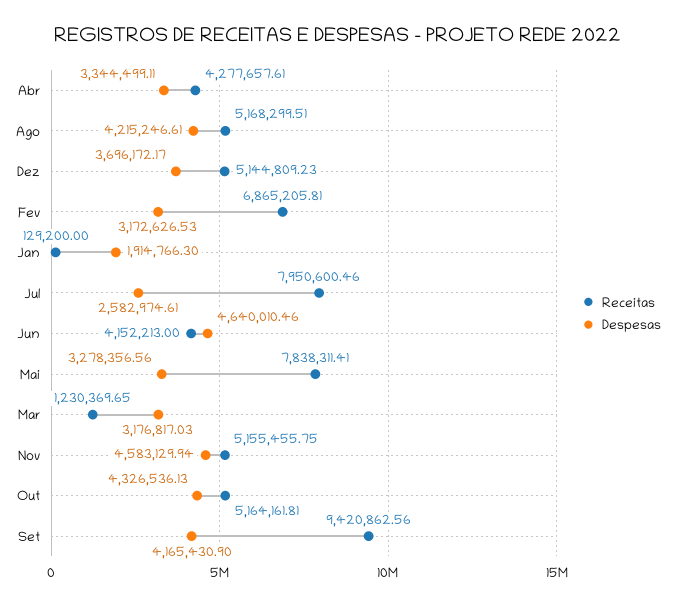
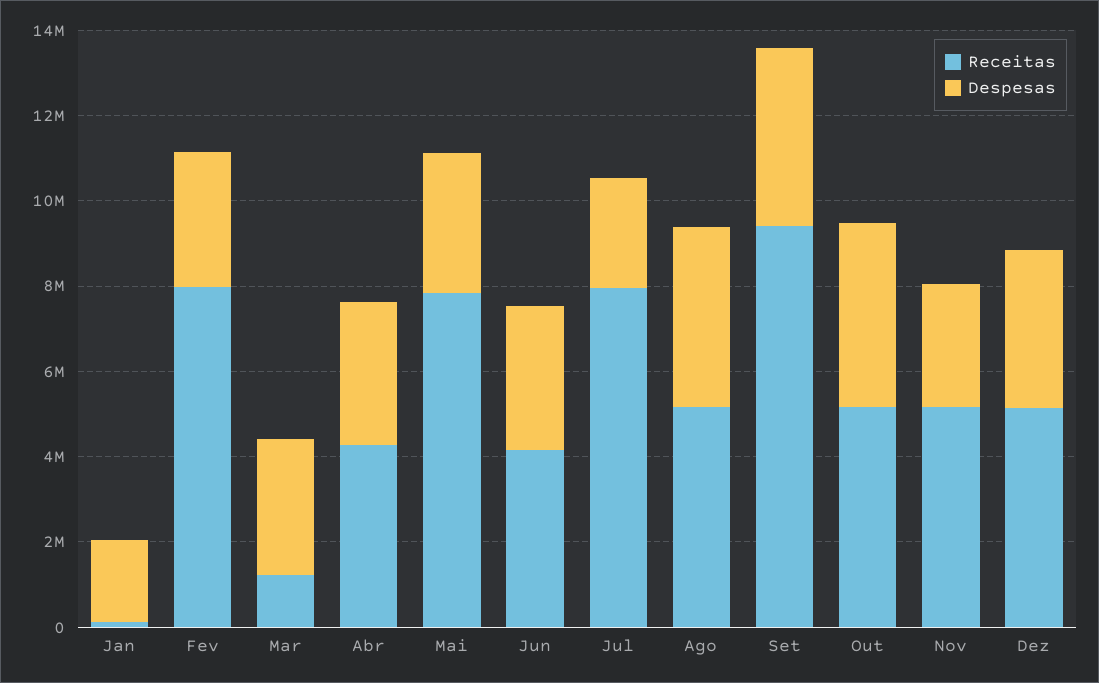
Receitas, Fev: 6865205.81 -> 8000000
Despesas, Jun: 4640010.46 -> 3500000
Despesas, Nov: 4583129.94 -> 3000000

